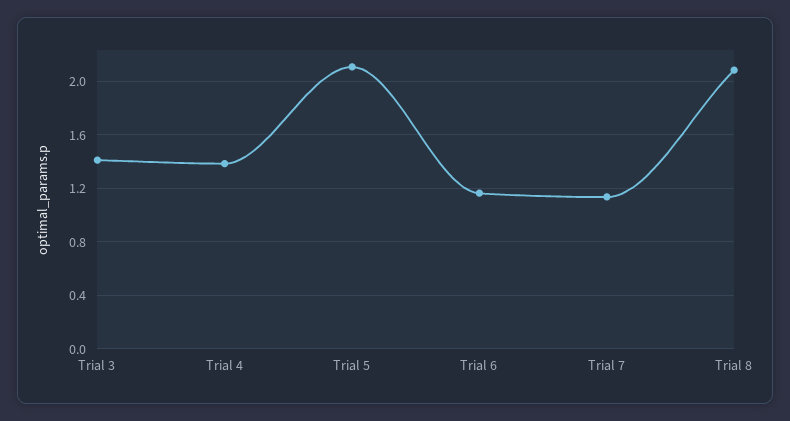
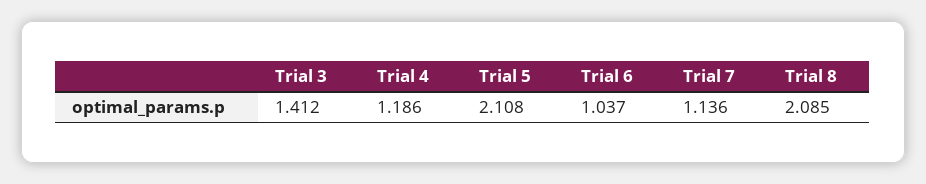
Trial 4: 1.4 -> 1.186
Trial 6: 1.15 -> 1.037

